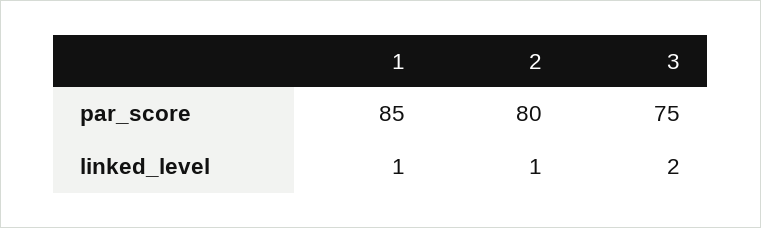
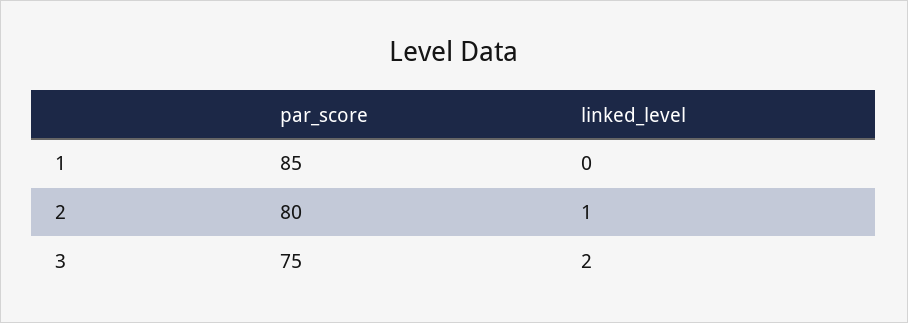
1, linked_level: 1 -> 0

